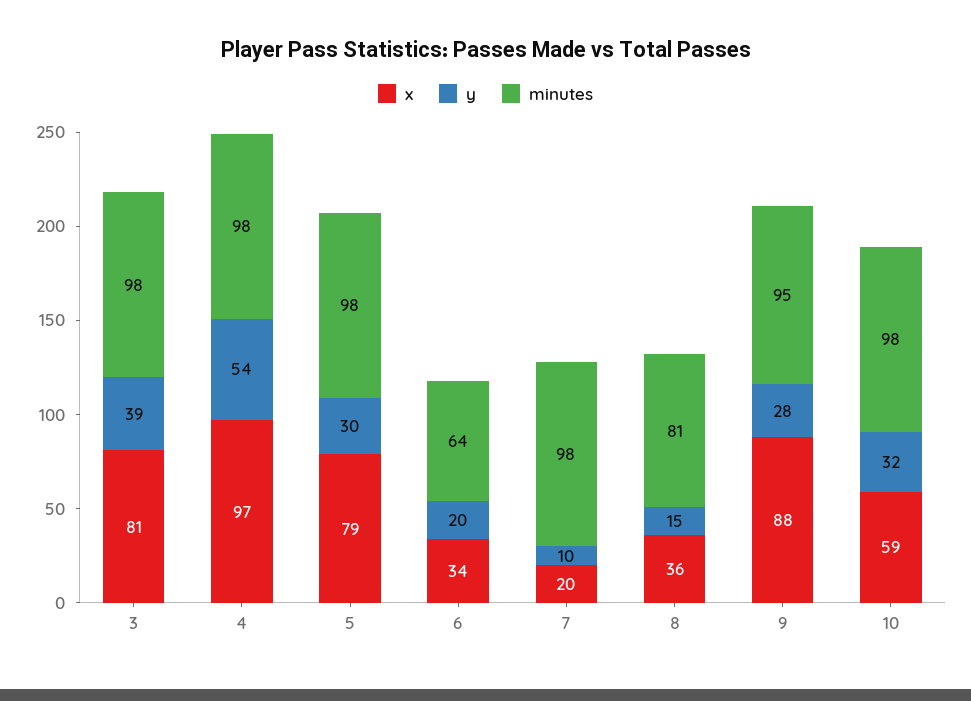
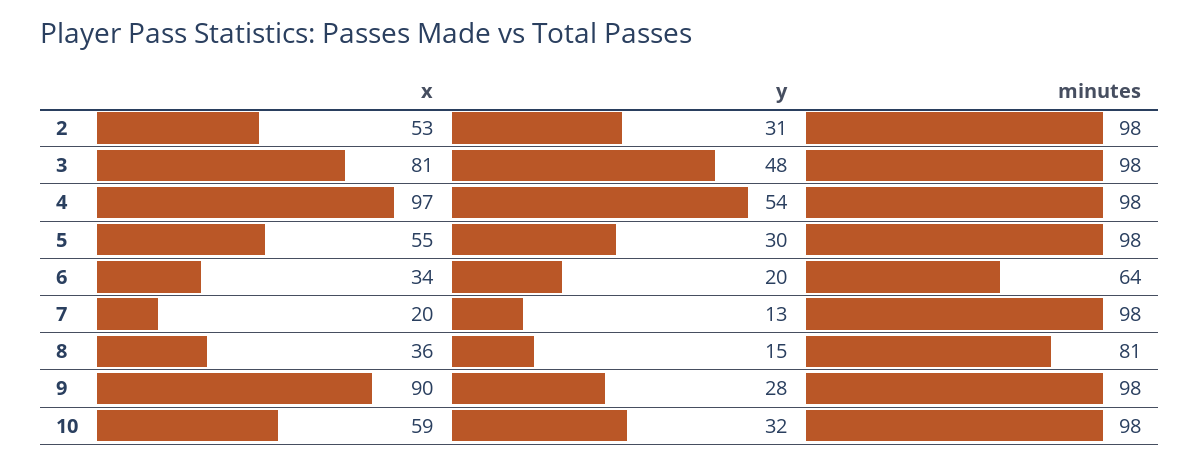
y, 3: 39 -> 48
x, 5: 79 -> 55
y, 7: 10 -> 13
x, 9: 88 -> 90
minutes, 9: 95 -> 98
x, 2: none -> 53
y, 2: none -> 31
minutes, 2: none -> 98

